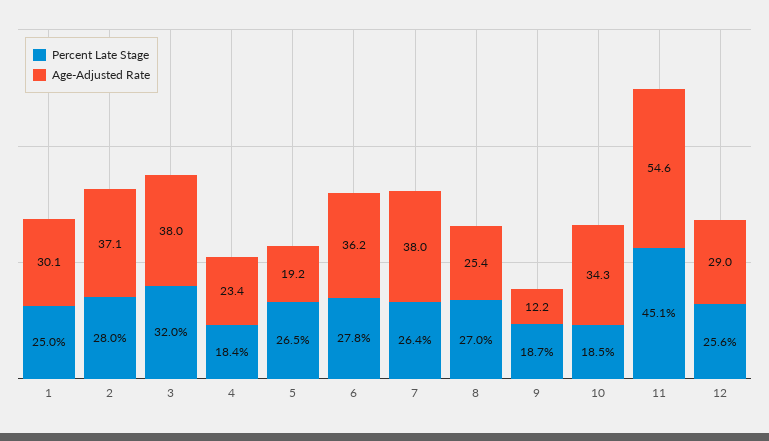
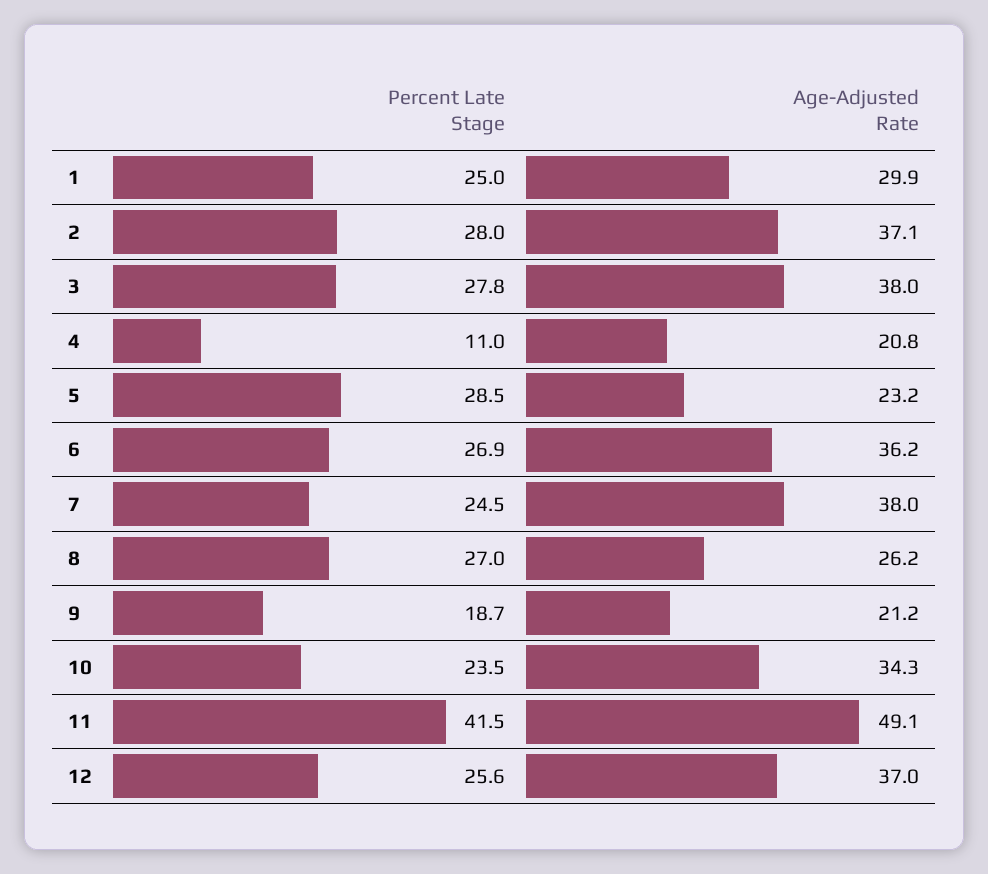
Age-Adjusted Rate, 1: 30.1 -> 29.9
Percent Late Stage, 3: 32 -> 27.8
Percent Late Stage, 4: 18.4 -> 11
Age-Adjusted Rate, 4: 23.4 -> 20.8
Percent Late Stage, 5: 26.5 -> 28.5
Age-Adjusted Rate, 5: 19.2 -> 23.2
Percent Late Stage, 6: 27.8 -> 26.9
Percent Late Stage, 7: 26.4 -> 24.5
Age-Adjusted Rate, 8: 25.4 -> 26.2
Age-Adjusted Rate, 9: 12.2 -> 21.2
Percent Late Stage, 10: 18.5 -> 23.5
Percent Late Stage, 11: 45.1 -> 41.5
Age-Adjusted Rate, 11: 54.6 -> 49.1
Age-Adjusted Rate, 12: 29 -> 37

